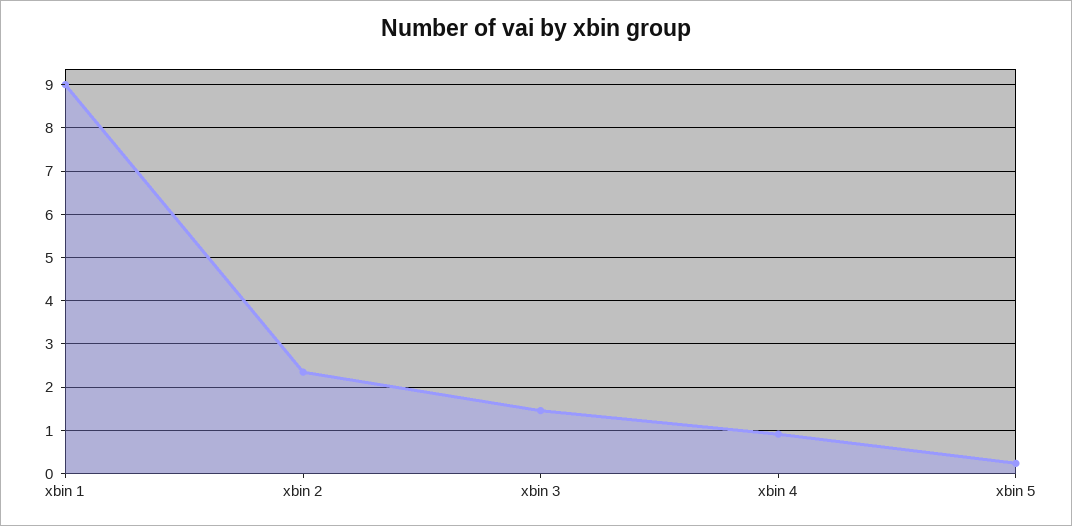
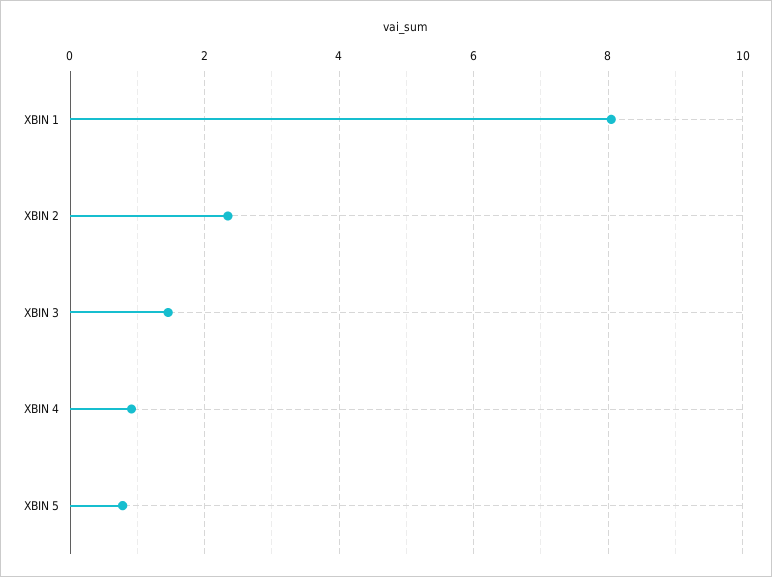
xbin 1: 9 -> 8
xbin 5: 0.2 -> 0.8

